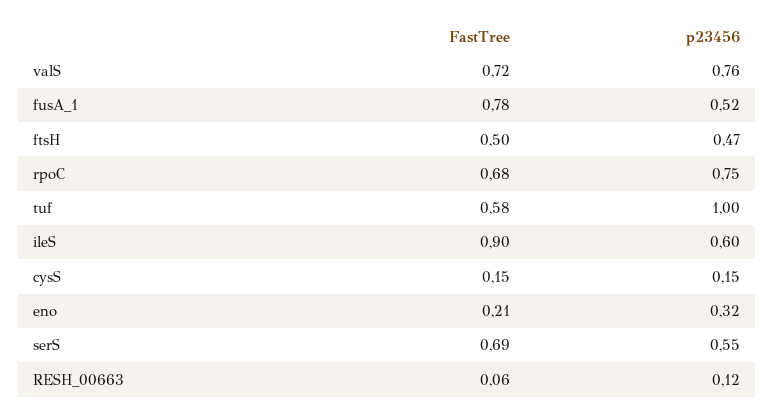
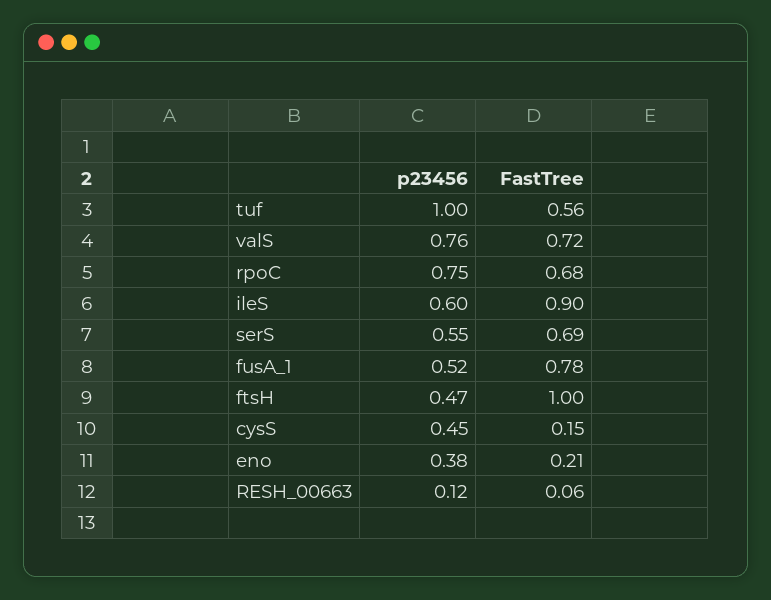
FastTree, ftsH: 0.5 -> 1
FastTree, tuf: 0.58 -> 0.56
p23456, cysS: 0.15 -> 0.45
p23456, eno: 0.32 -> 0.38

